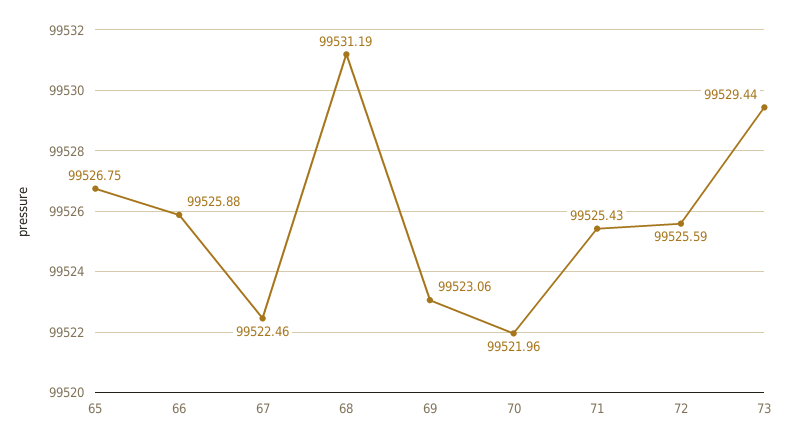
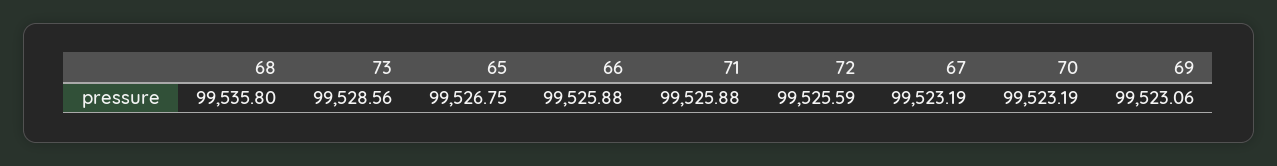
67: 99522.46 -> 99523.19
68: 99531.19 -> 99535.8
70: 99521.96 -> 99523.19
71: 99525.43 -> 99525.88
73: 99529.44 -> 99528.56

